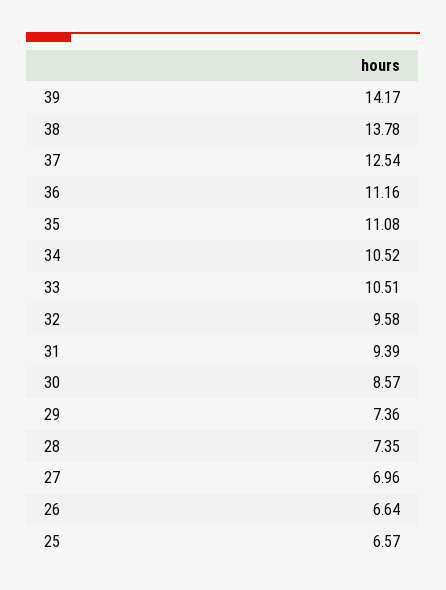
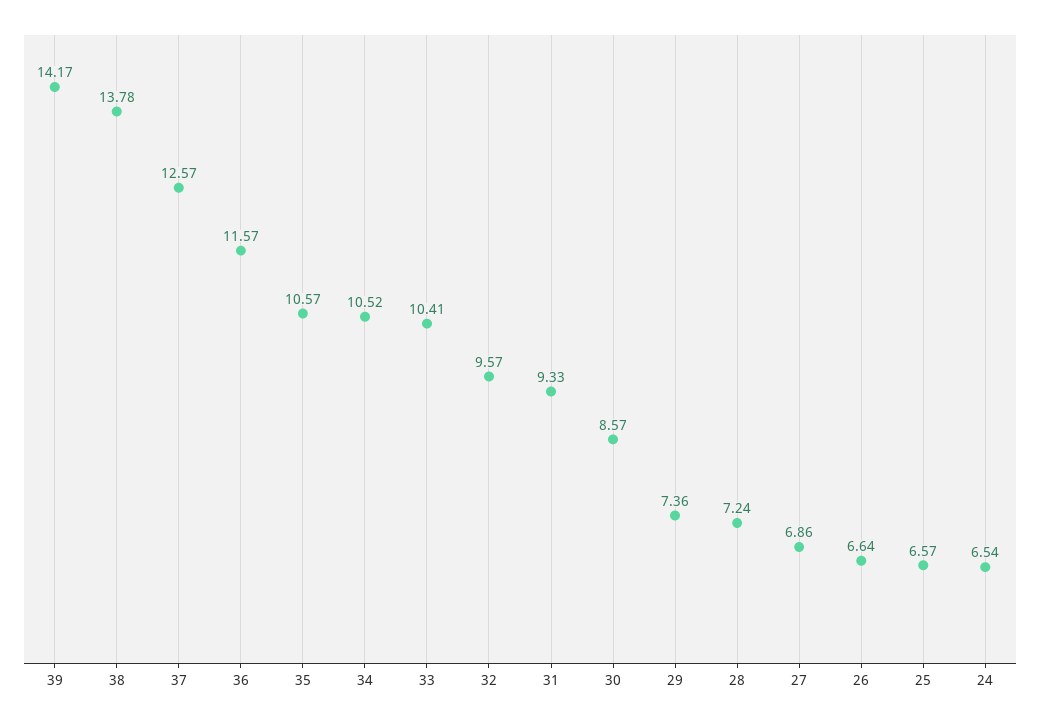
37: 12.54 -> 12.57
36: 11.16 -> 11.57
35: 11.08 -> 10.57
33: 10.51 -> 10.41
32: 9.58 -> 9.57
31: 9.39 -> 9.33
28: 7.35 -> 7.24
27: 6.96 -> 6.86
24: none -> 6.54

